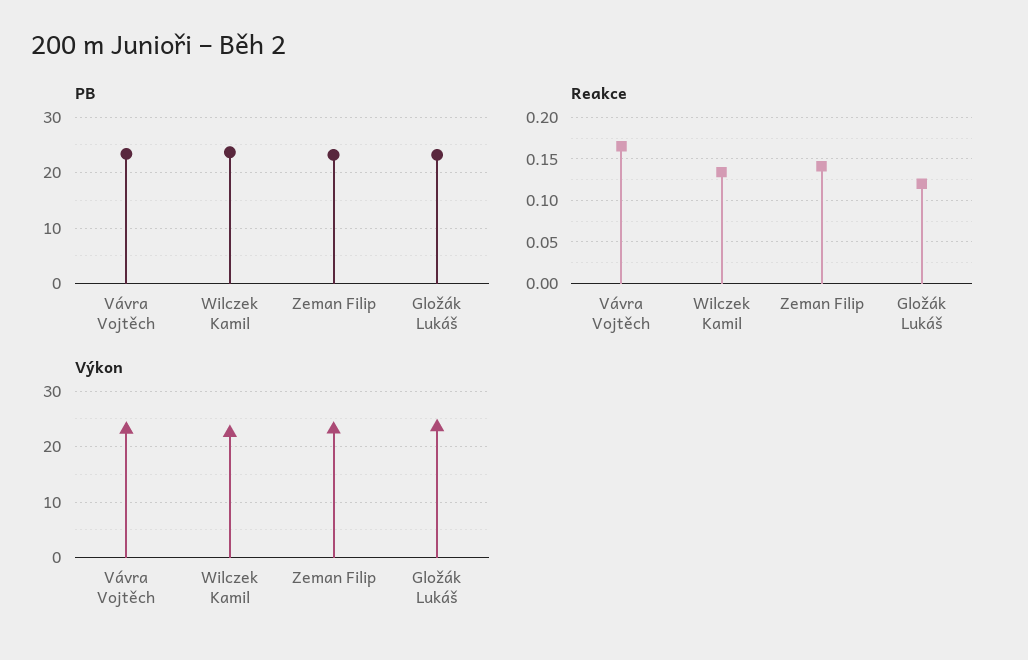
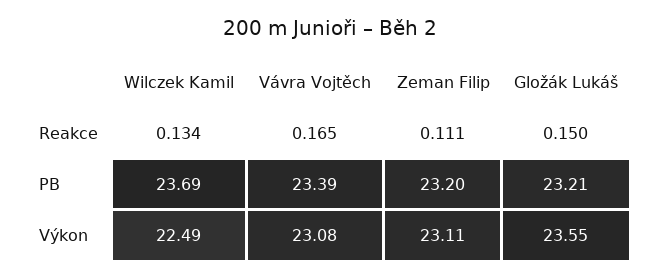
Reakce, Zeman Filip: 0.14 -> 0.111
Reakce, Gložák Lukáš: 0.12 -> 0.15

